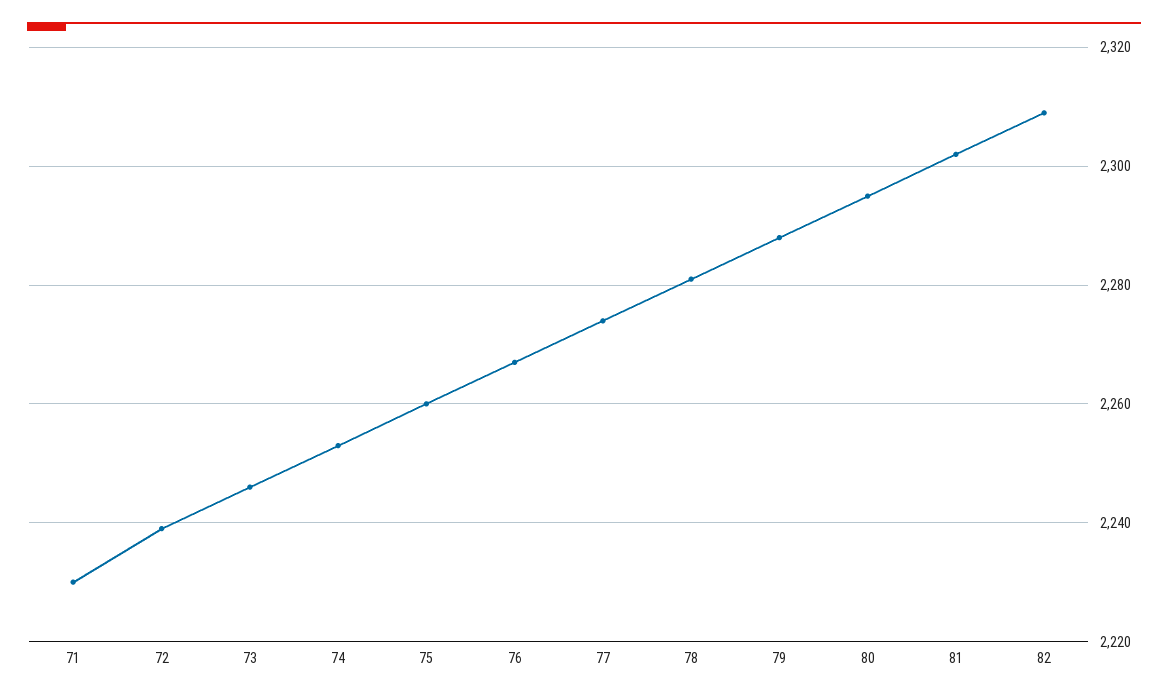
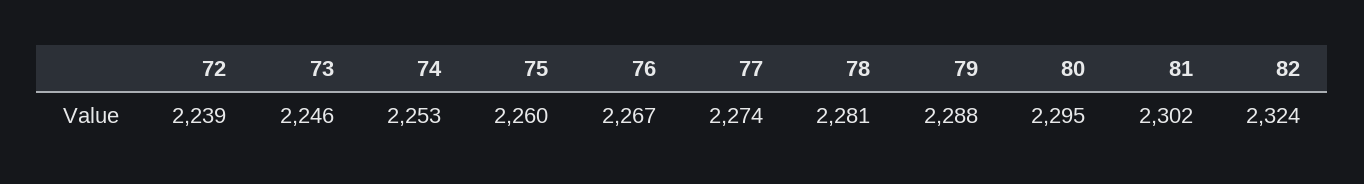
71: 2230 -> none
82: 2310 -> 2324

